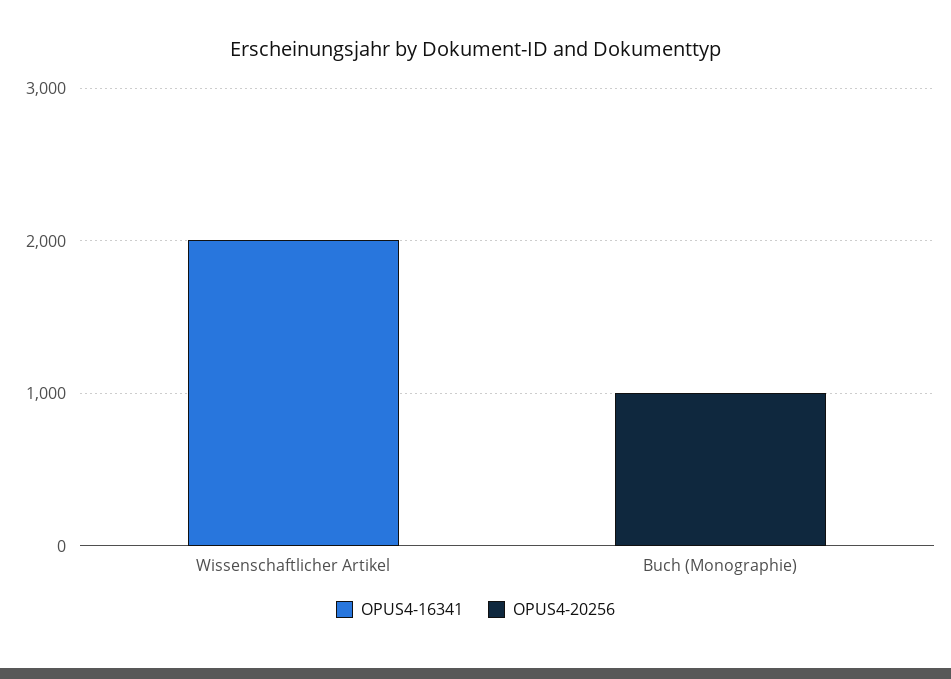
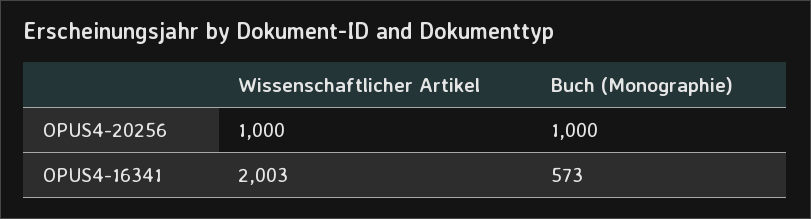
OPUS4-20256, Wissenschaftlicher Artikel: 0 -> 1000
OPUS4-16341, Buch (Monographie): 0 -> 573

